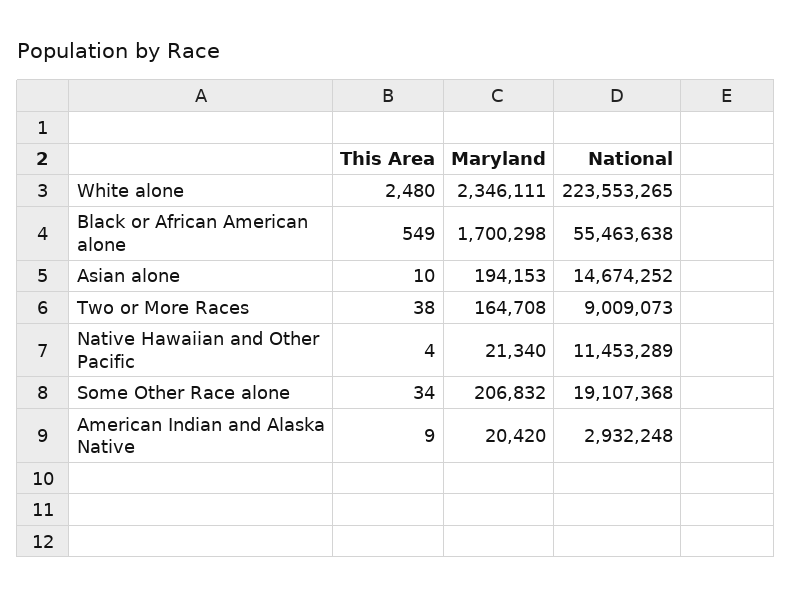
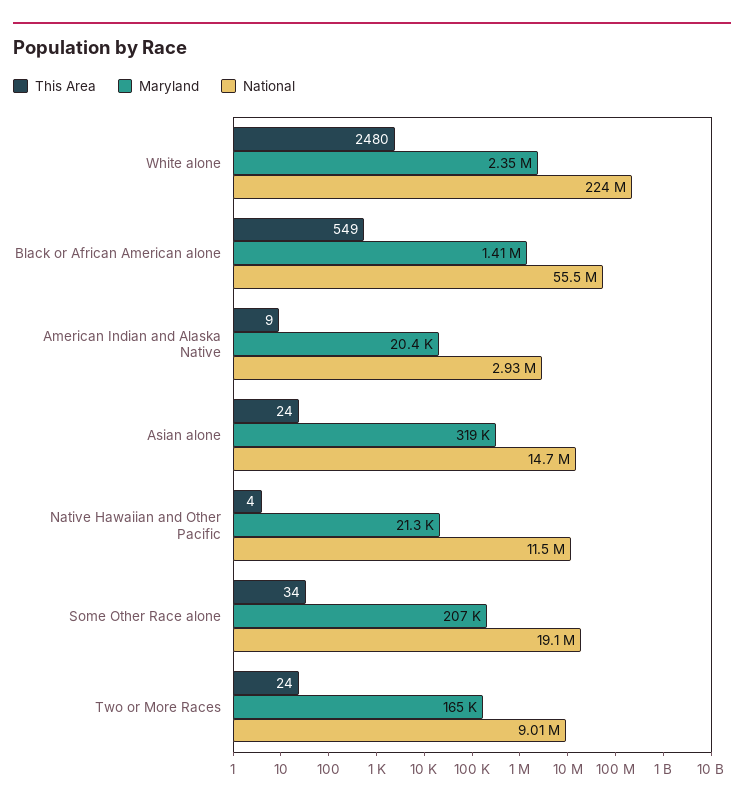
Maryland, Black or African American alone: 1700298 -> 1410000
This Area, Asian alone: 10 -> 24
Maryland, Asian alone: 194153 -> 319000
This Area, Two or More Races: 38 -> 24

